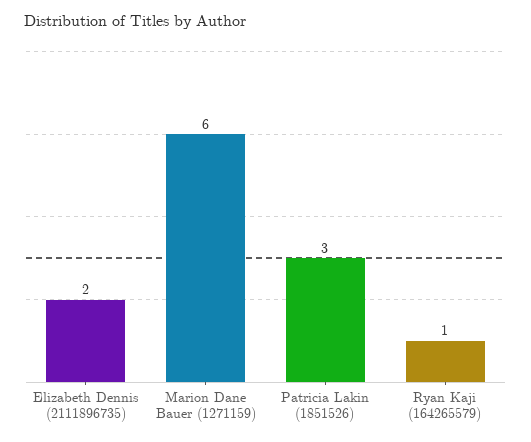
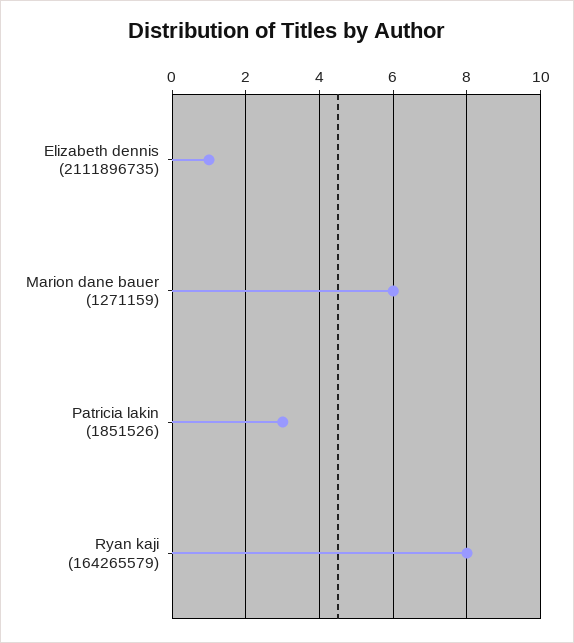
Elizabeth Dennis (2111896735): 2 -> 1
Ryan Kaji (164265579): 1 -> 8

